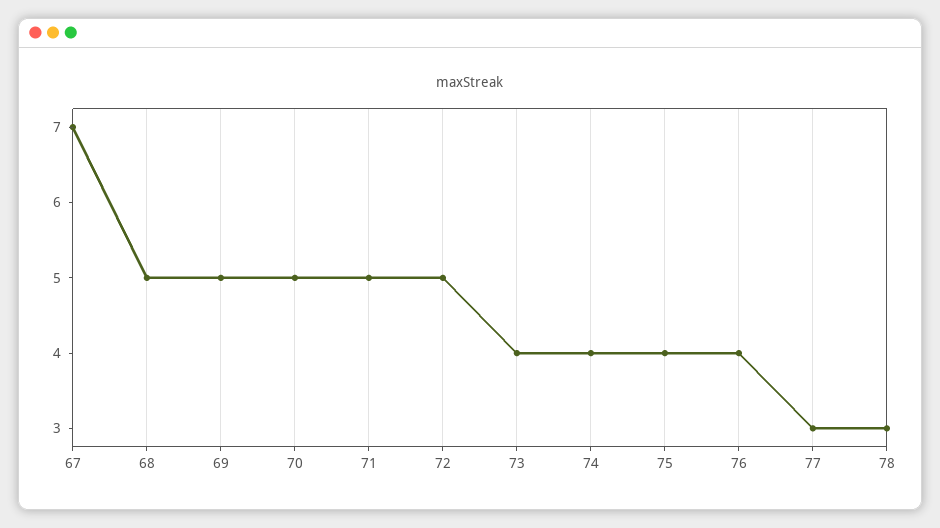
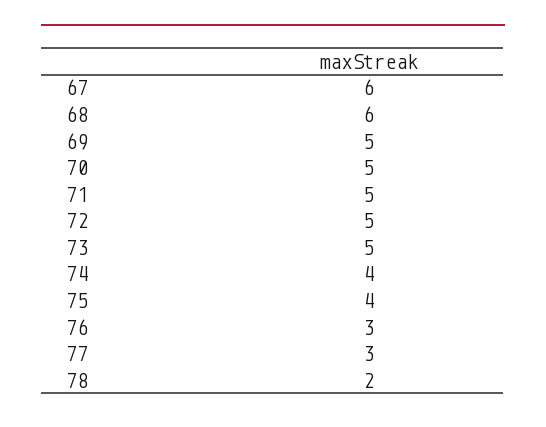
67: 7 -> 6
68: 5 -> 6
73: 4 -> 5
76: 4 -> 3
78: 3 -> 2

